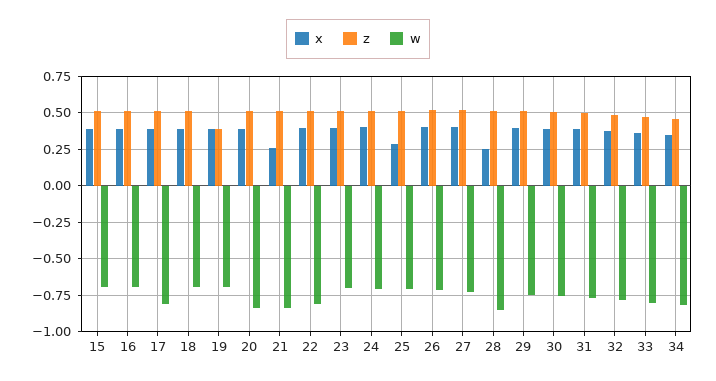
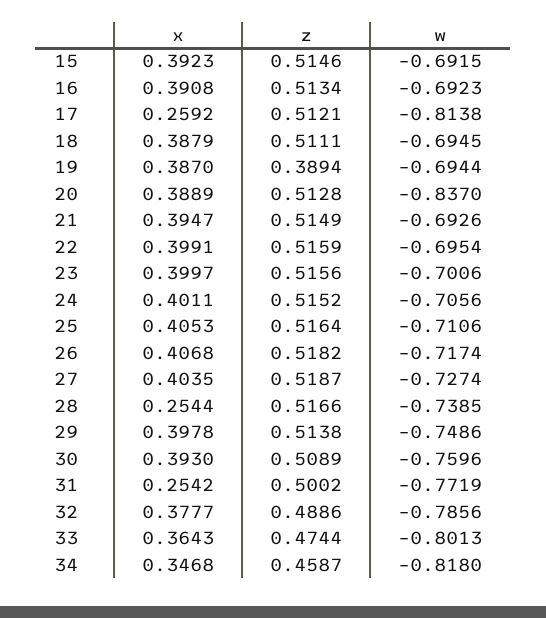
x, 17: 0.4 -> 0.2592
x, 21: 0.25 -> 0.3947
w, 21: -0.85 -> -0.6926
w, 22: -0.8 -> -0.6954
x, 25: 0.3 -> 0.4053
w, 28: -0.85 -> -0.7385
x, 31: 0.4 -> 0.2542

